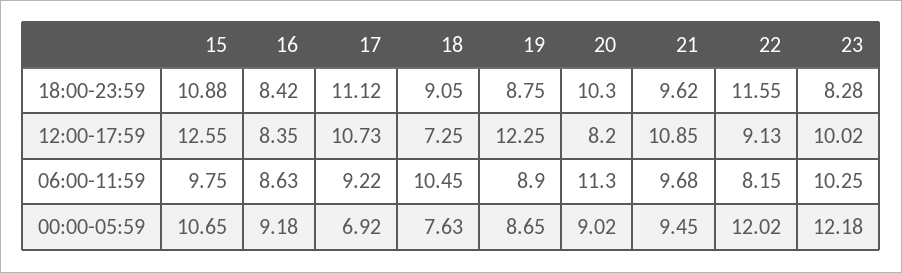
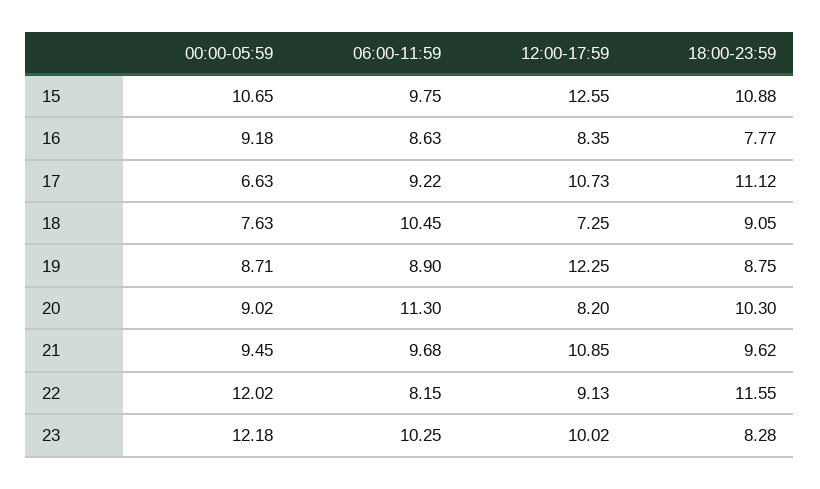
16, 18:00-23:59: 8.42 -> 7.77
17, 00:00-05:59: 6.92 -> 6.63
19, 00:00-05:59: 8.65 -> 8.71

